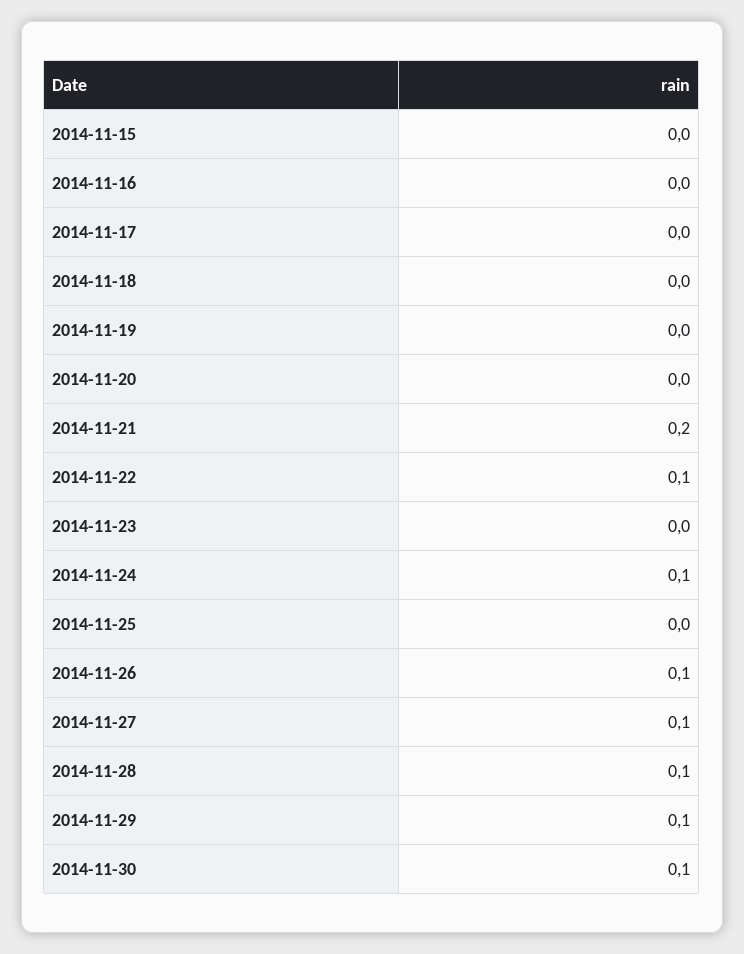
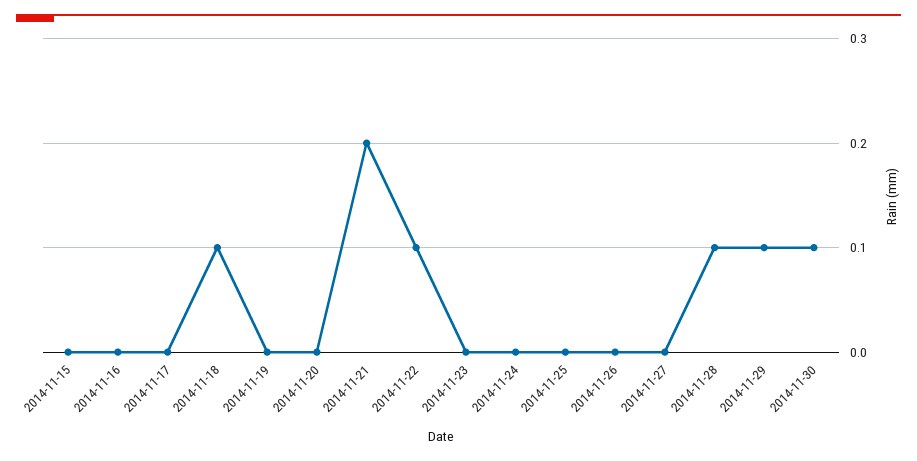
2014-11-18: 0 -> 0.1
2014-11-24: 0.1 -> 0
2014-11-26: 0.1 -> 0
2014-11-27: 0.1 -> 0

